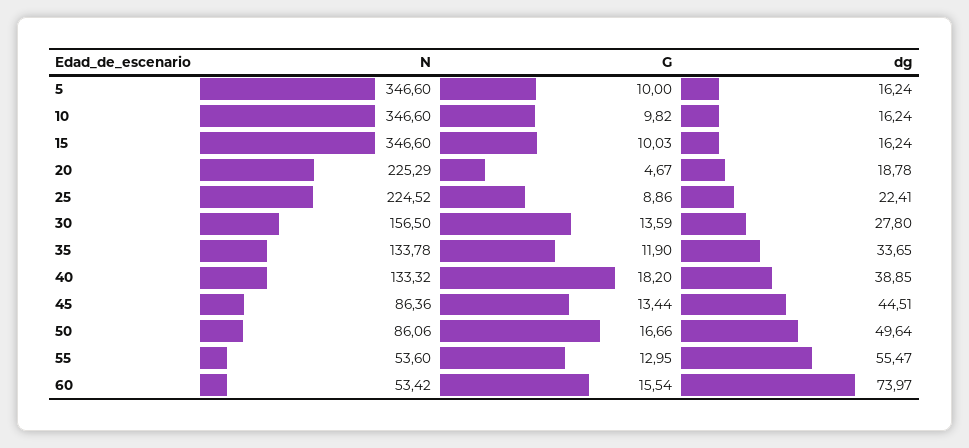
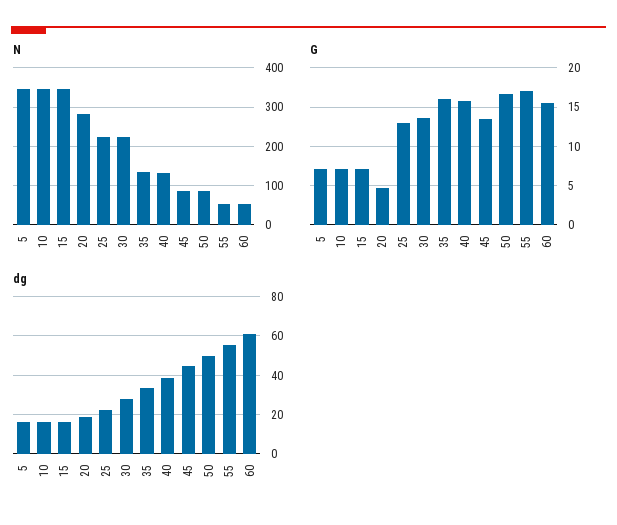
G, 5: 10 -> 7
G, 10: 9.82 -> 7
G, 15: 10.03 -> 7
N, 20: 225.29 -> 280
G, 25: 8.86 -> 13
N, 30: 156.5 -> 220
G, 35: 11.9 -> 16
G, 40: 18.2 -> 16
G, 55: 12.95 -> 17
dg, 60: 73.97 -> 60

